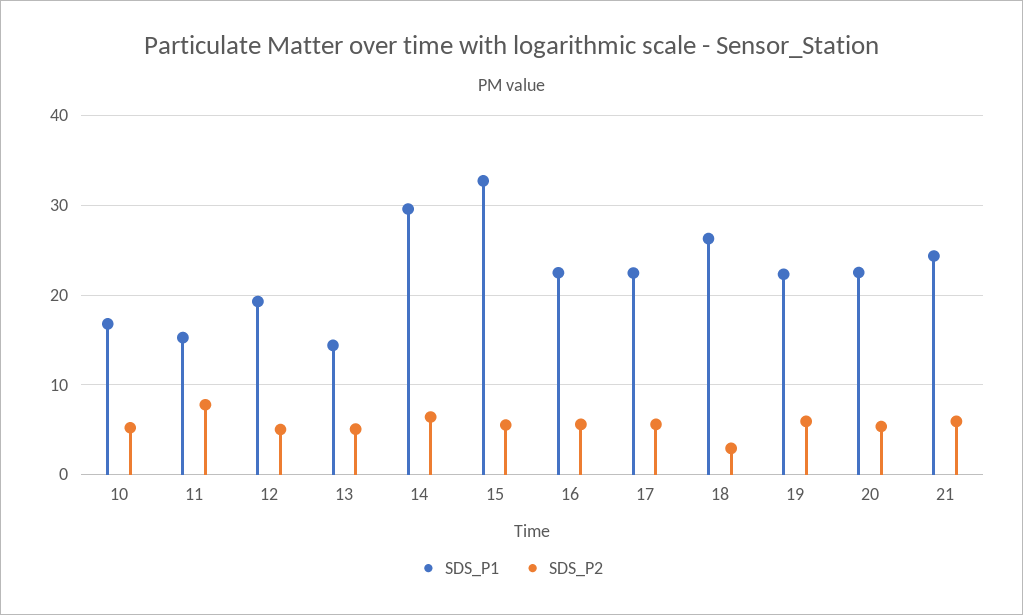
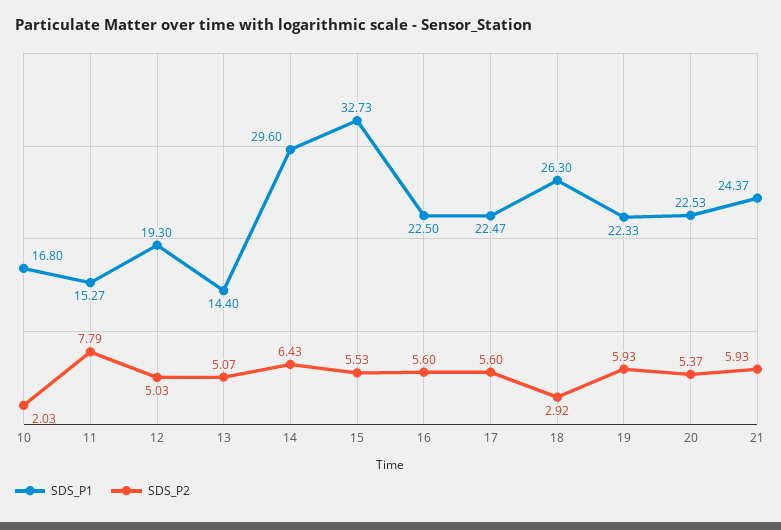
SDS_P2, 10: 5 -> 2.03

